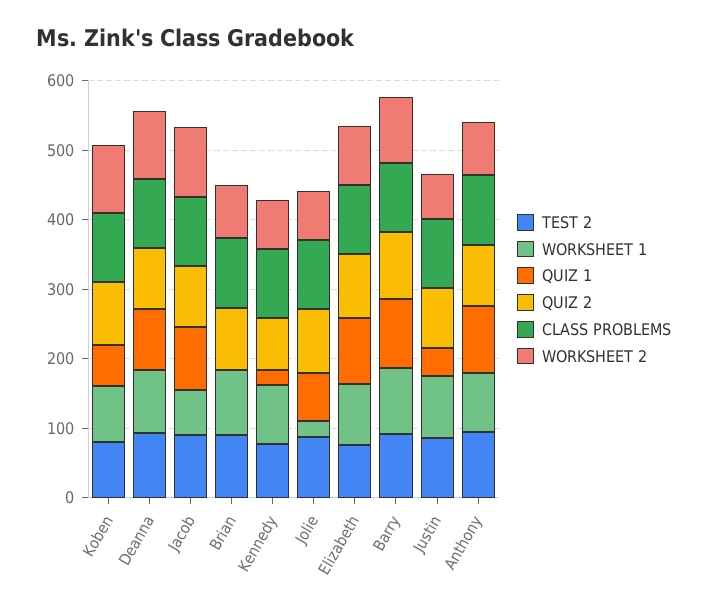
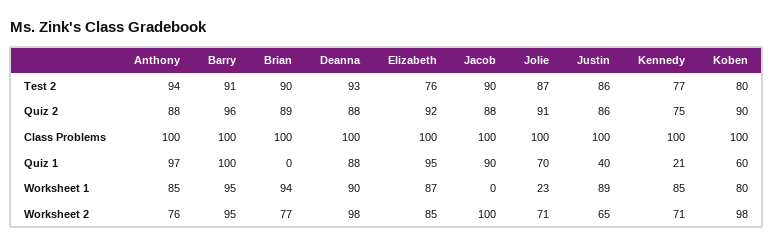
WORKSHEET 1, Jacob: 60 -> 0

